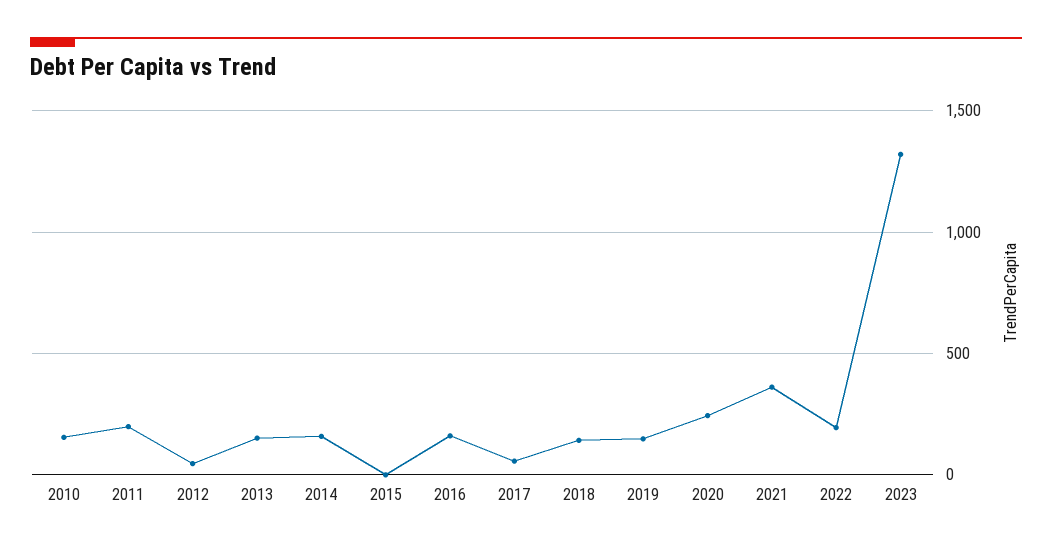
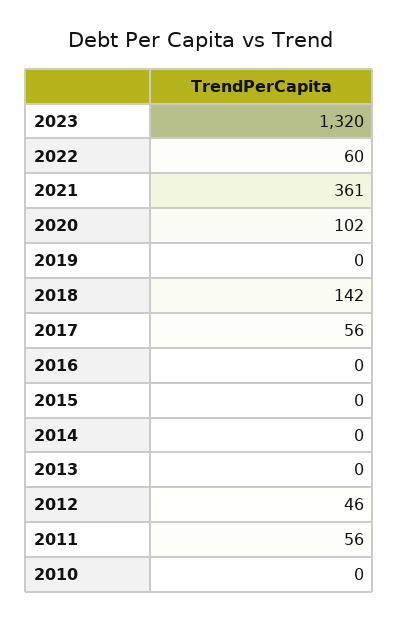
2010: 150 -> 0
2011: 200 -> 56
2013: 150 -> 0
2014: 150 -> 0
2016: 150 -> 0
2019: 150 -> 0
2020: 250 -> 102
2022: 200 -> 60

